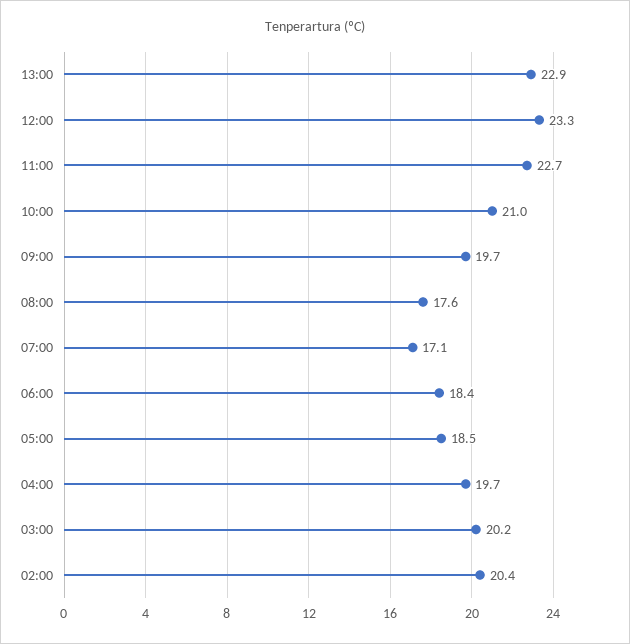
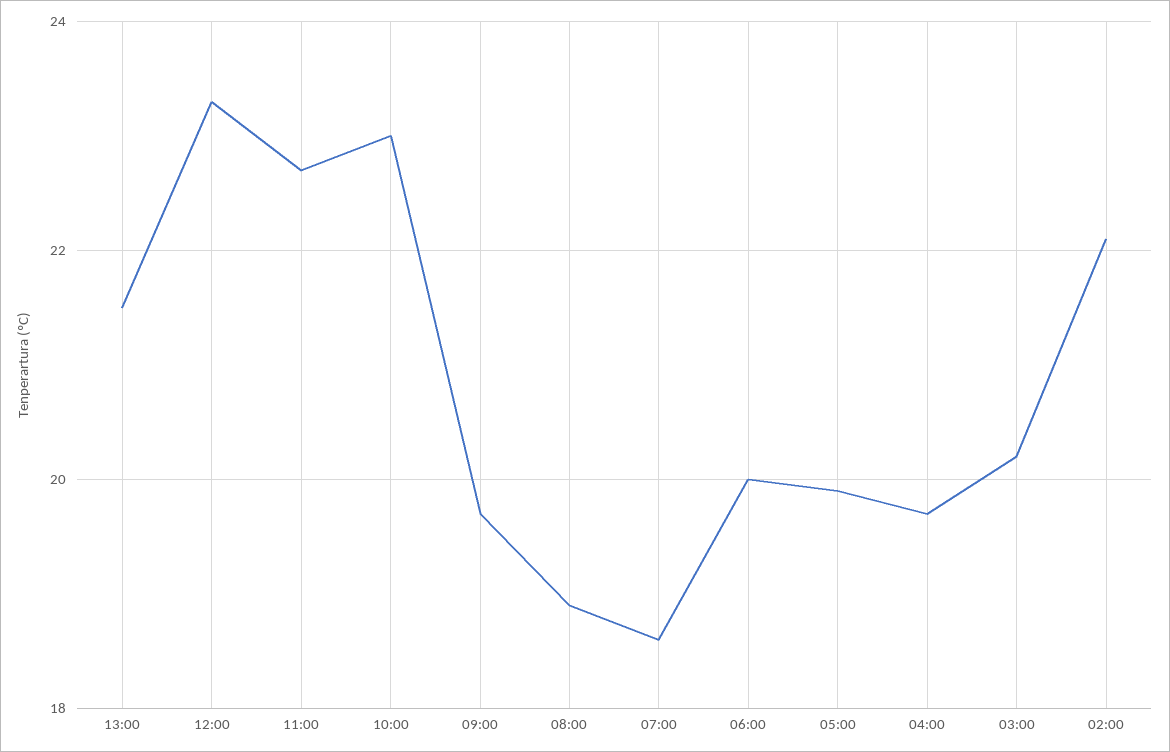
13:00: 22.9 -> 21.5
10:00: 21 -> 23
08:00: 17.6 -> 19
07:00: 17.1 -> 18.5
06:00: 18.4 -> 20
05:00: 18.5 -> 20
02:00: 20.4 -> 22

